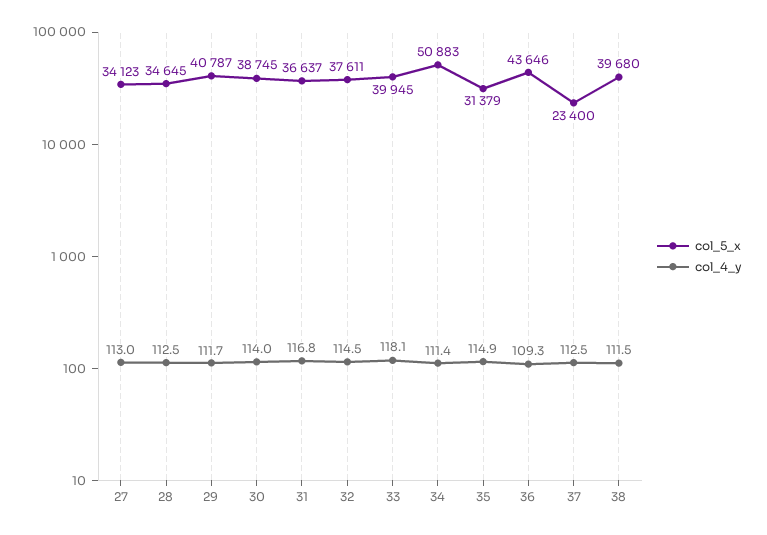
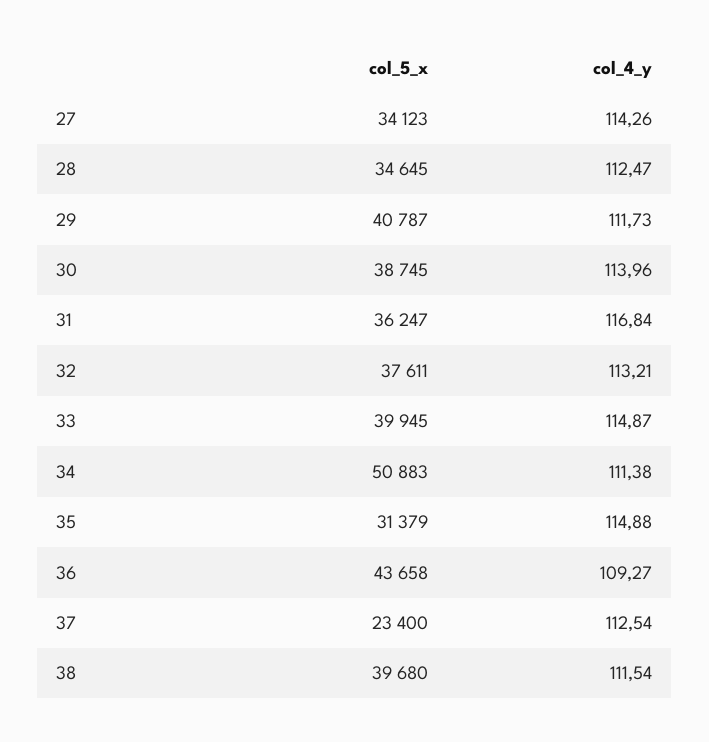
col_4_y, 27: 113 -> 114.26
col_5_x, 31: 36637 -> 36247
col_4_y, 32: 114.5 -> 113.21
col_4_y, 33: 118.1 -> 114.87
col_5_x, 36: 43646 -> 43658

